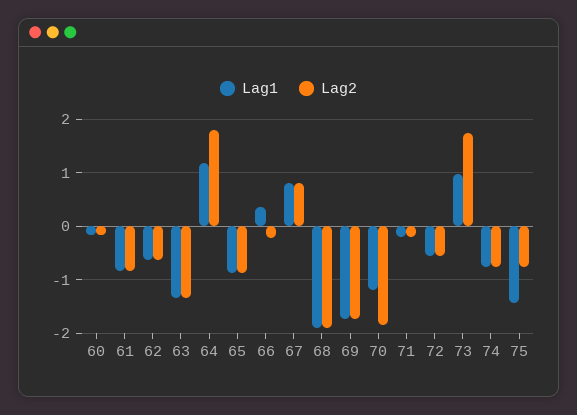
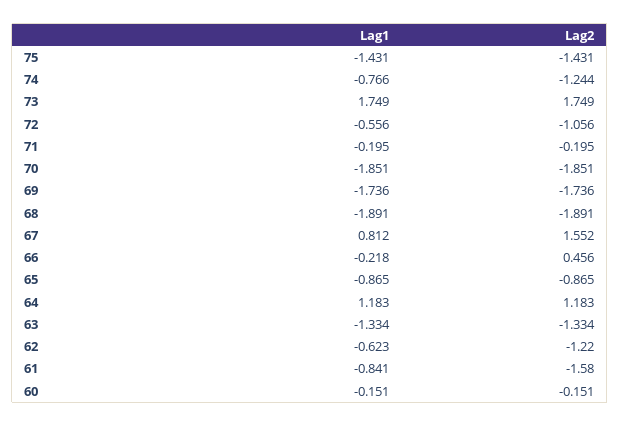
Lag2, 61: -0.8 -> -1.58
Lag2, 62: -0.6 -> -1.22
Lag2, 64: 1.8 -> 1.183
Lag1, 66: 0.4 -> -0.218
Lag2, 66: -0.2 -> 0.456
Lag2, 67: 0.8 -> 1.552
Lag1, 70: -1.2 -> -1.851
Lag2, 72: -0.6 -> -1.056
Lag1, 73: 1 -> 1.749
Lag2, 74: -0.8 -> -1.244
Lag2, 75: -0.8 -> -1.431

